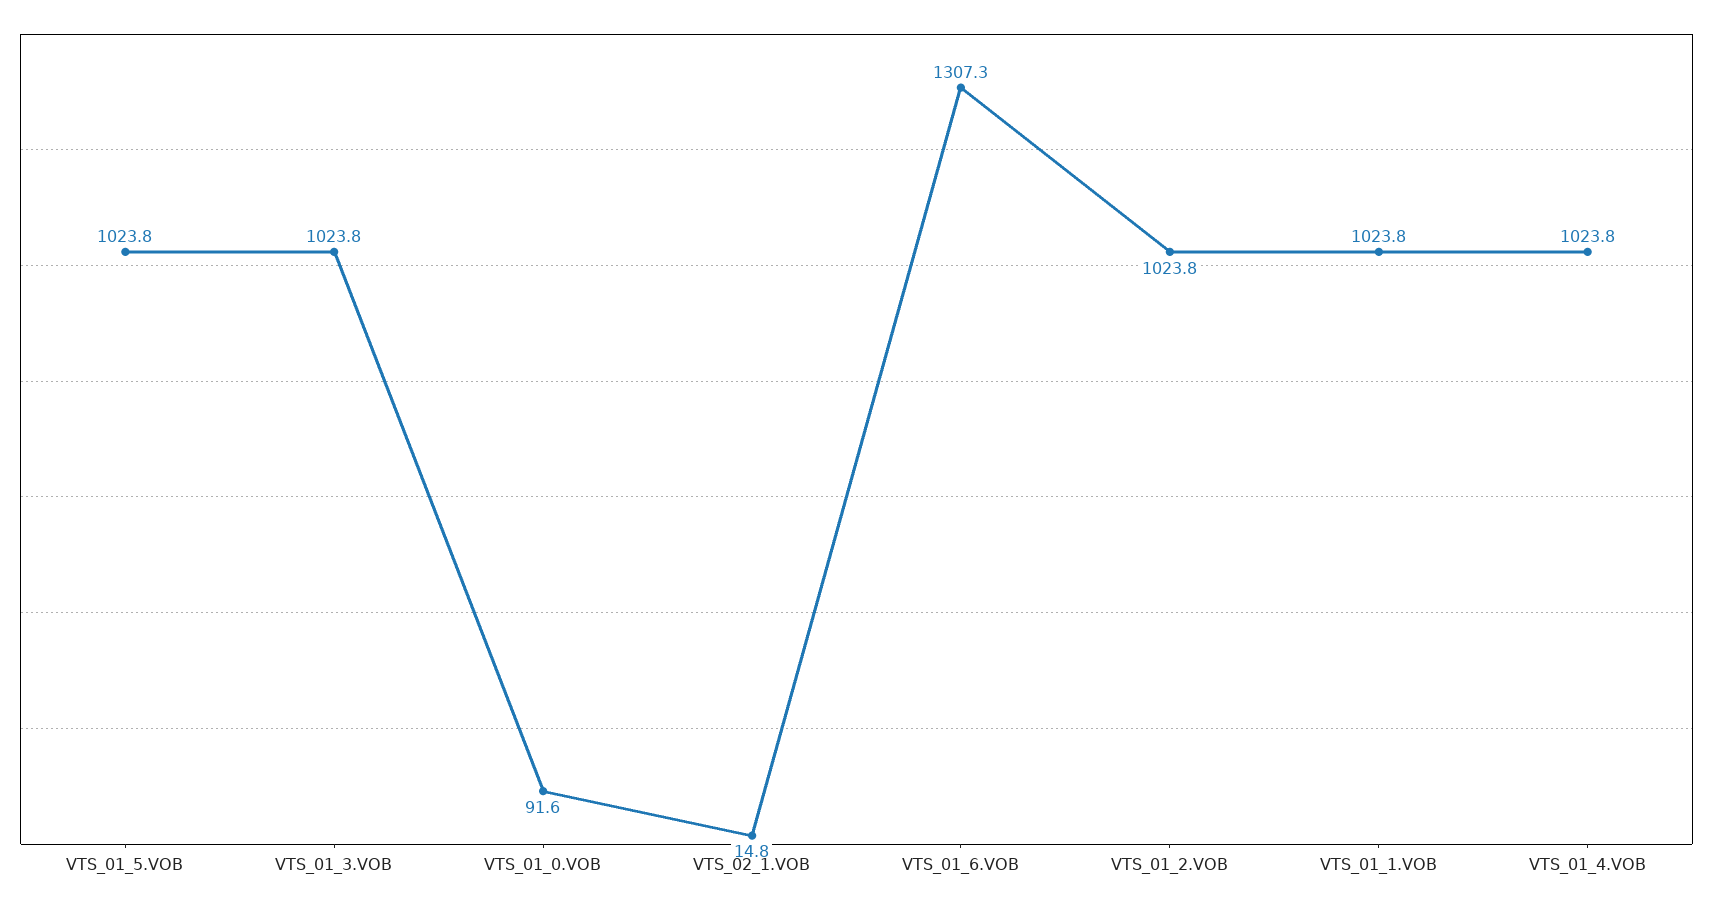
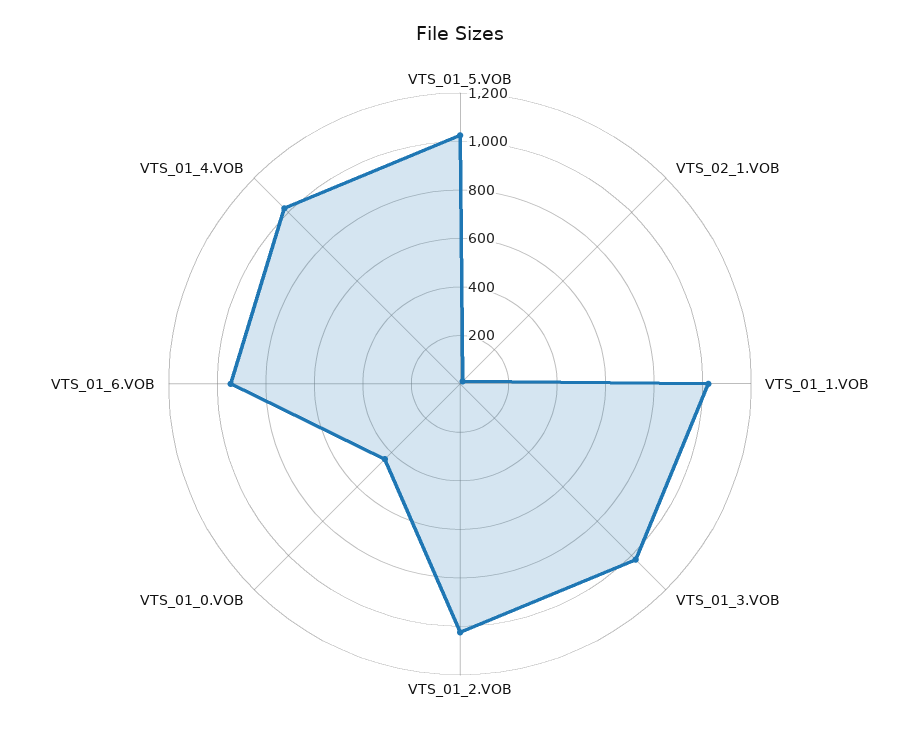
VTS_01_0.VOB: 91.6 -> 450
VTS_01_6.VOB: 1307.3 -> 950

